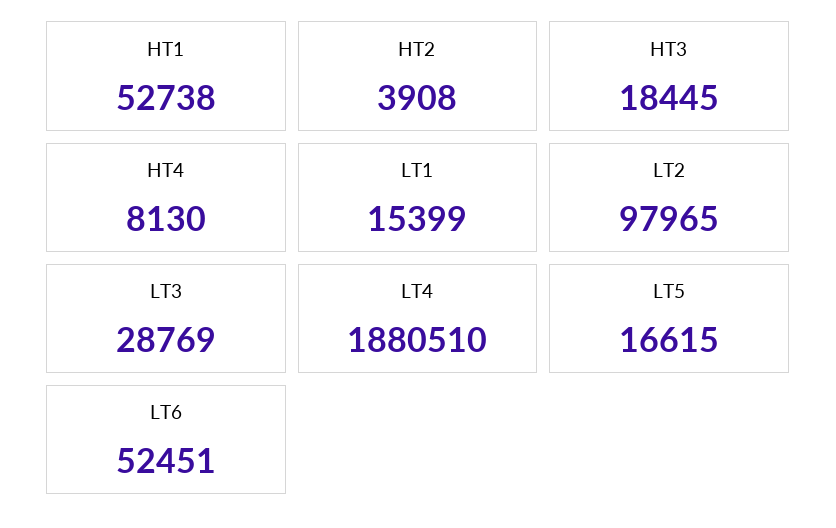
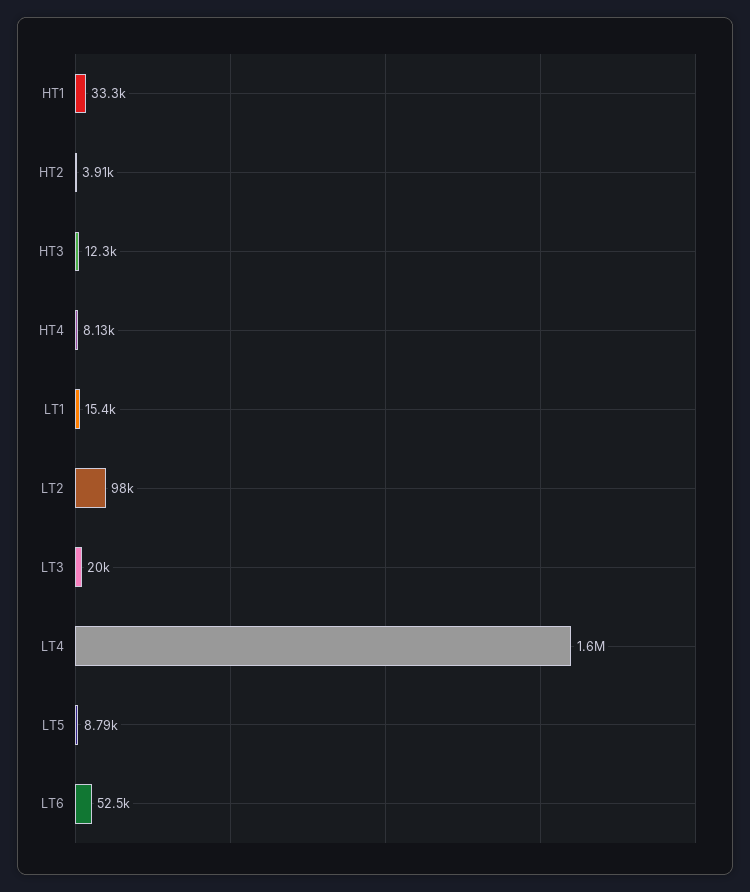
HT1: 52738 -> 33300
HT3: 18445 -> 12300
LT3: 28769 -> 20000
LT4: 1880510 -> 1600000
LT5: 16615 -> 8790

